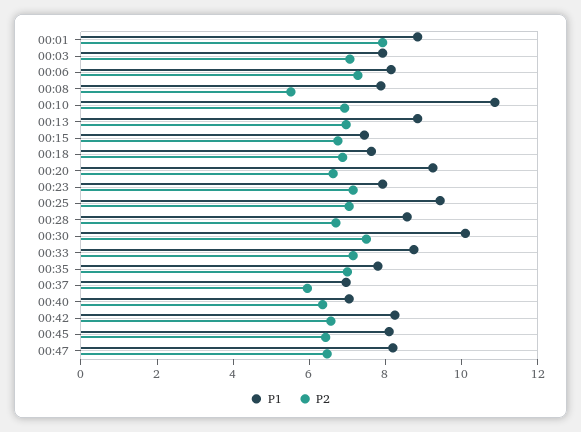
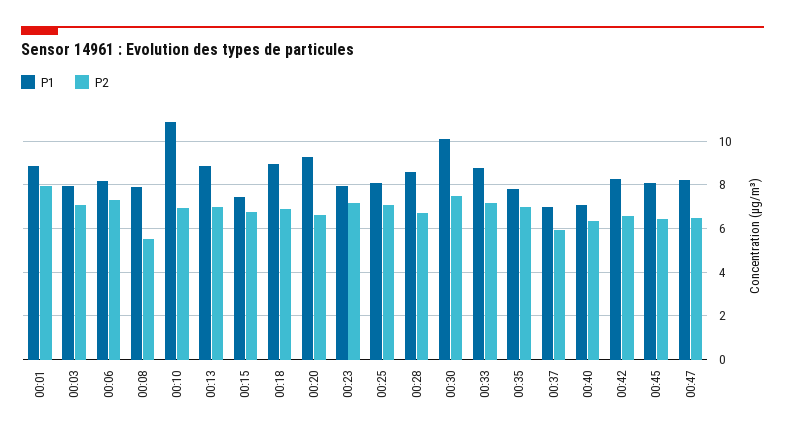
P1, 00:18: 7.5 -> 9
P1, 00:25: 9.5 -> 8

